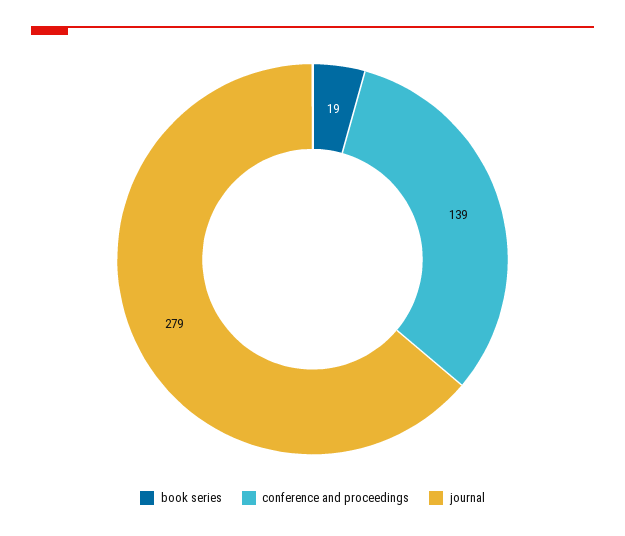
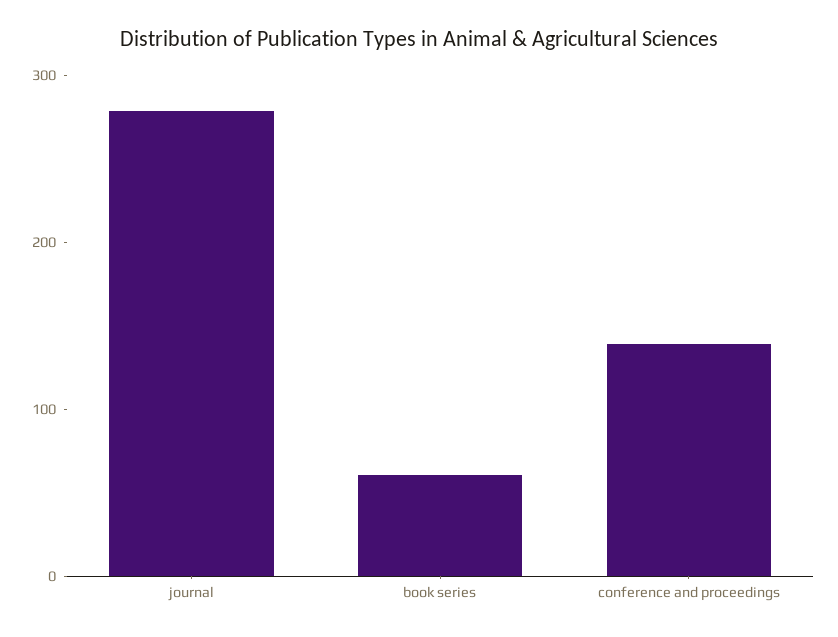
book series: 19 -> 60

